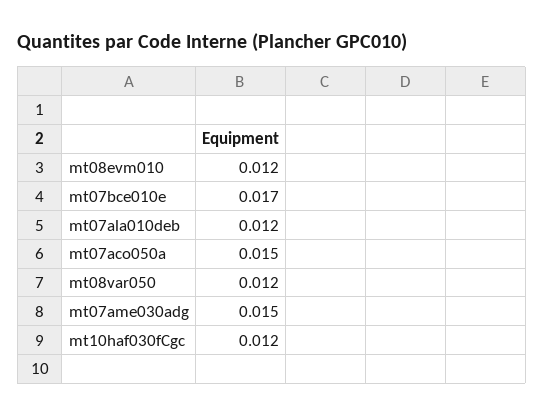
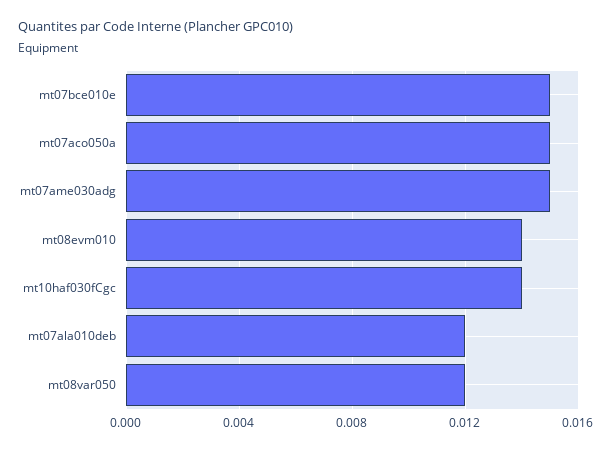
mt08evm010: 0.012 -> 0.014
mt07bce010e: 0.017 -> 0.015
mt10haf030fCgc: 0.012 -> 0.014

